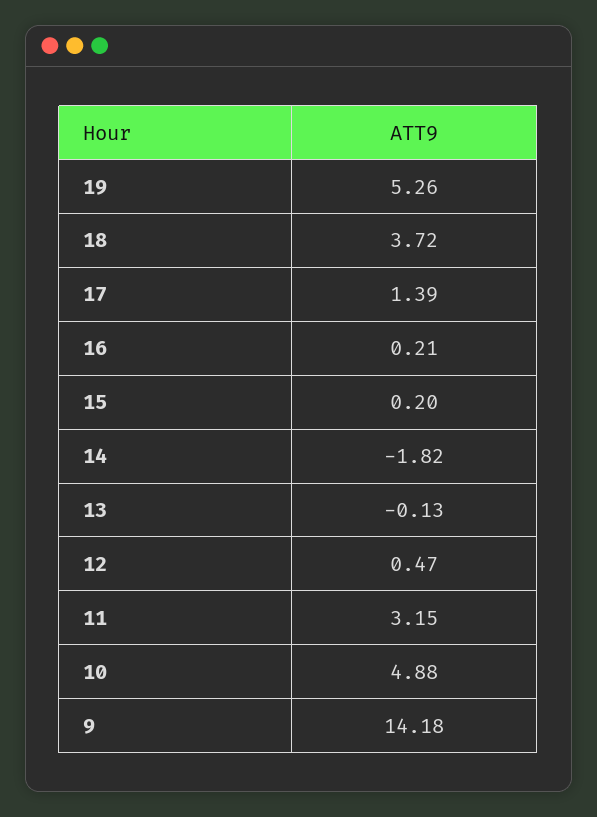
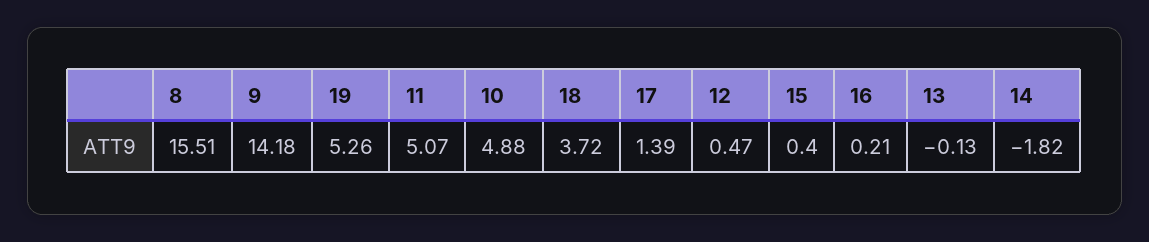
15: 0.2 -> 0.4
11: 3.15 -> 5.07
8: none -> 15.51

